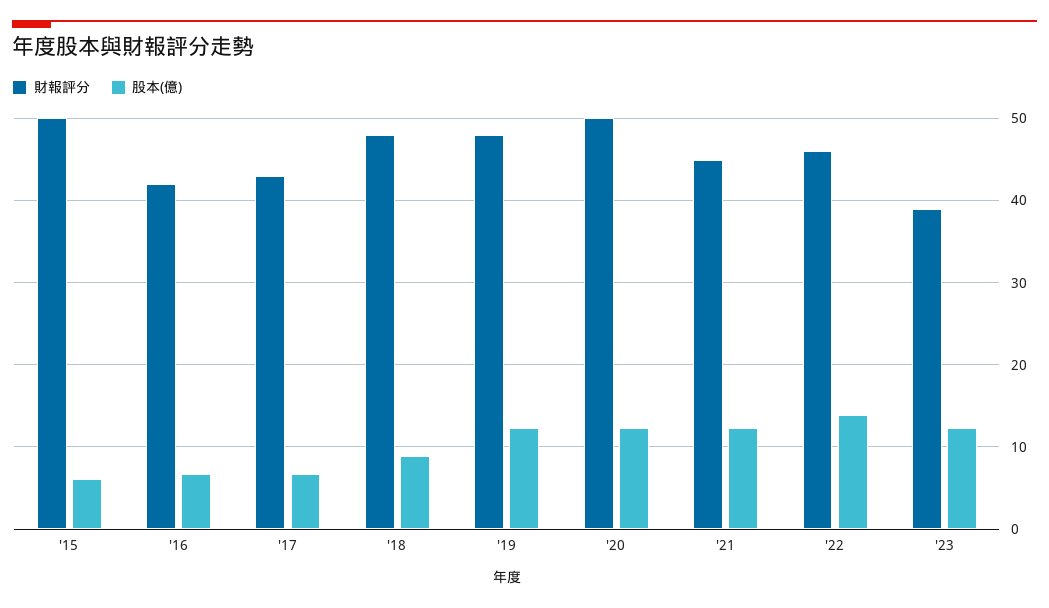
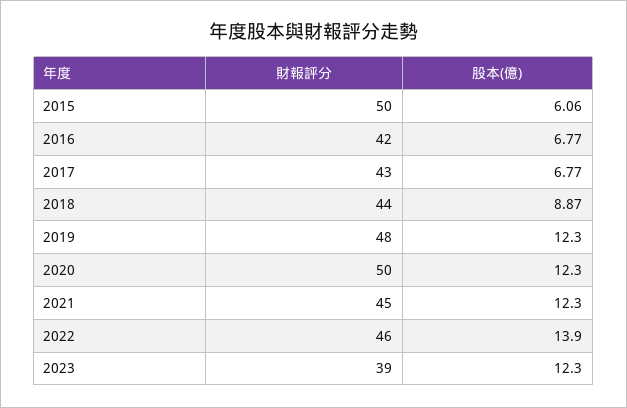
財報評分, '18: 48 -> 44

